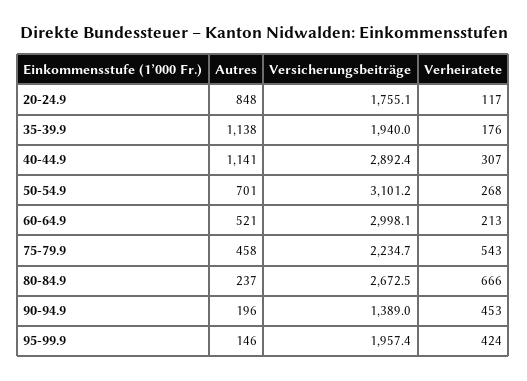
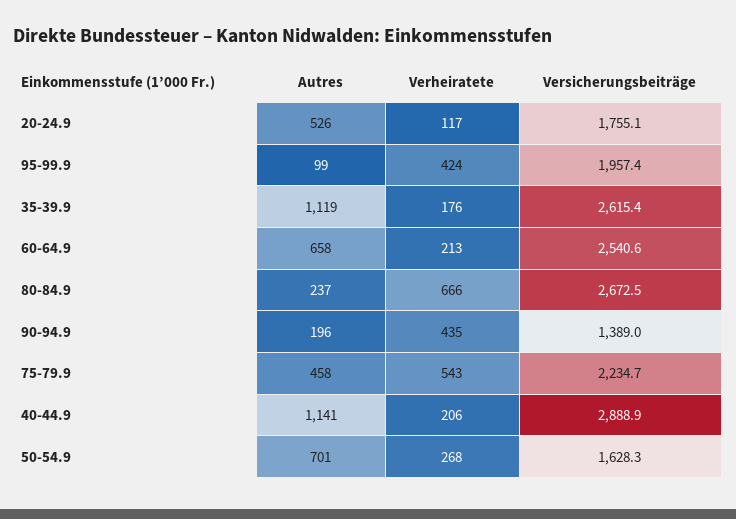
Autres, 20-24.9: 848 -> 526
Autres, 35-39.9: 1138 -> 1119
Versicherungsbeiträge, 35-39.9: 1940 -> 2615.4
Versicherungsbeiträge, 40-44.9: 2892.4 -> 2888.9
Verheiratete, 40-44.9: 307 -> 206
Versicherungsbeiträge, 50-54.9: 3101.2 -> 1628.3
Autres, 60-64.9: 521 -> 658
Versicherungsbeiträge, 60-64.9: 2998.1 -> 2540.6
Verheiratete, 90-94.9: 453 -> 435
Autres, 95-99.9: 146 -> 99

